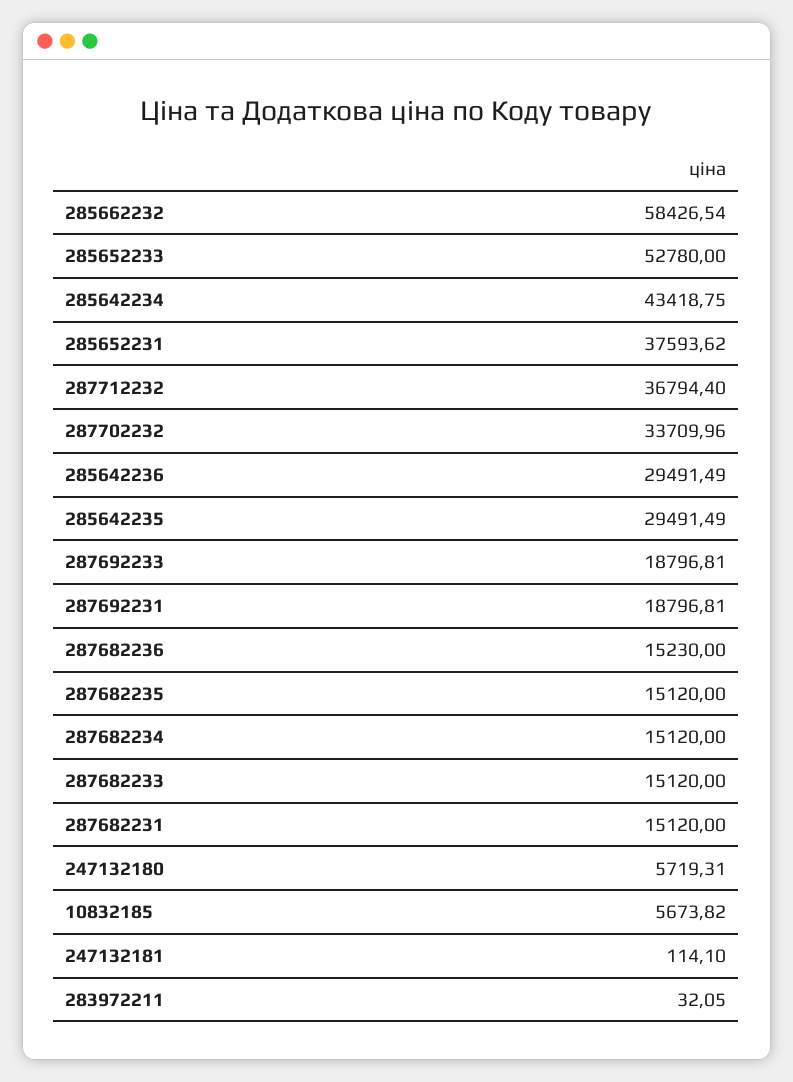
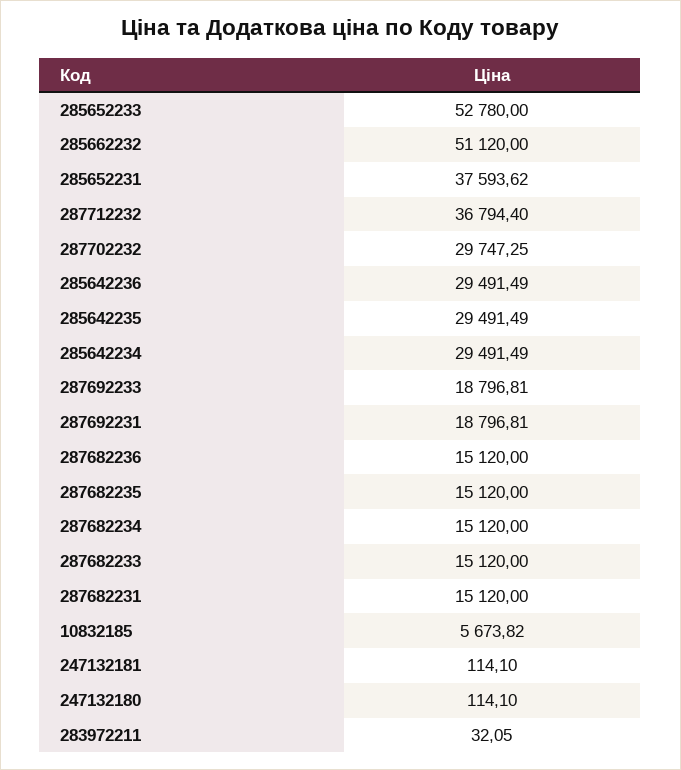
285662232: 58426.54 -> 51120
285642234: 43418.75 -> 29491.49
287702232: 33709.96 -> 29747.25
287682236: 15230 -> 15120
247132180: 5719.31 -> 114.1

